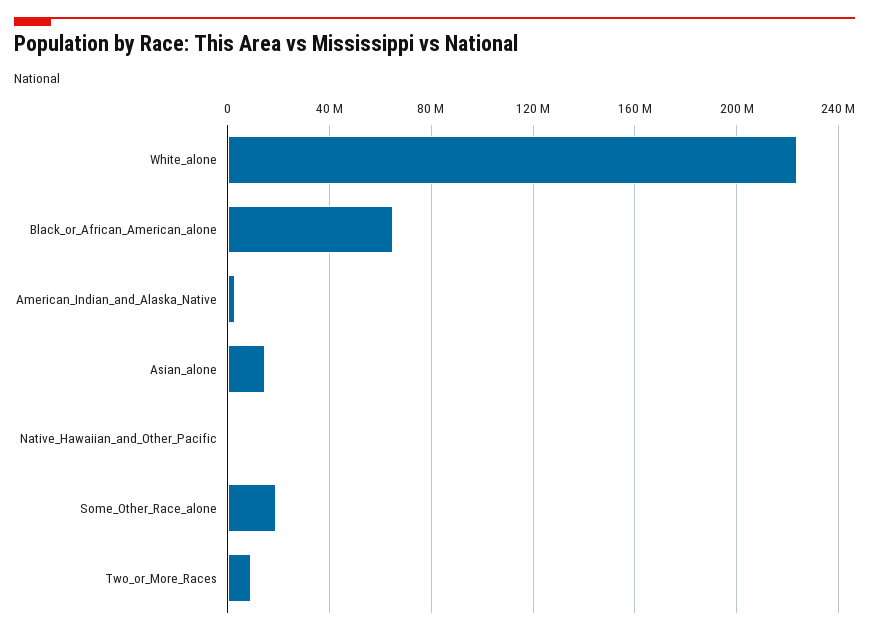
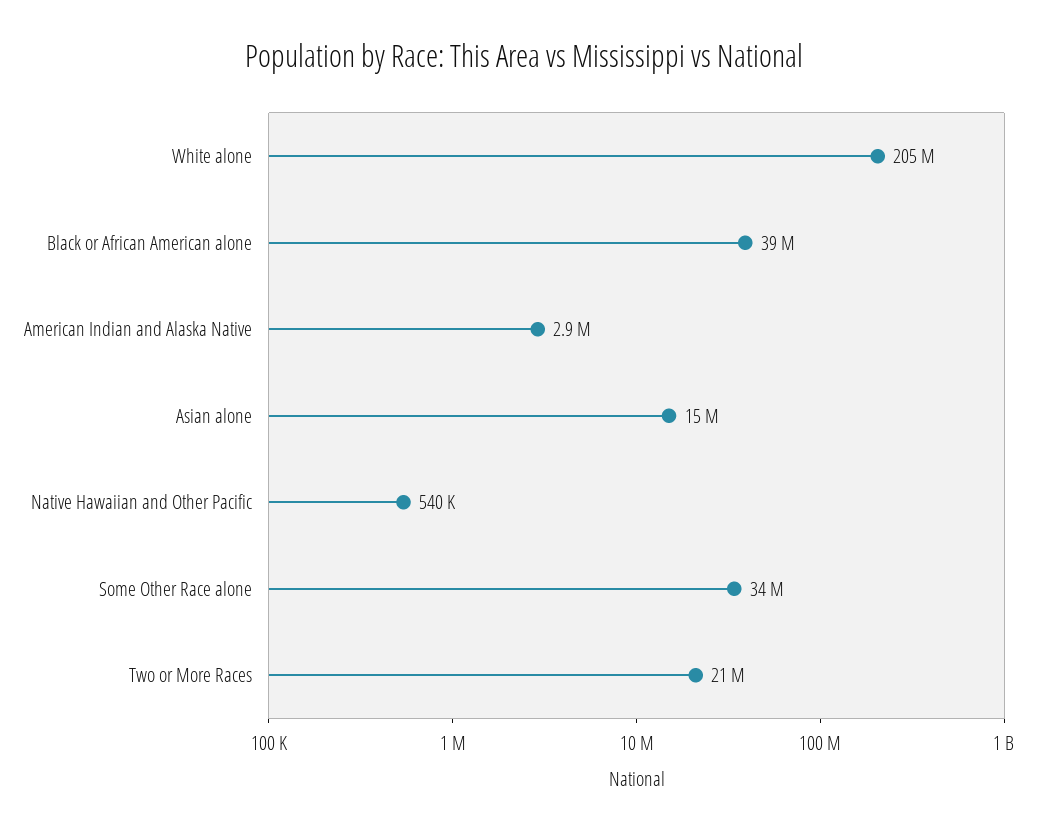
White_alone: 225000000 -> 205000000
Black_or_African_American_alone: 65000000 -> 39000000
Some_Other_Race_alone: 20000000 -> 34000000
Two_or_More_Races: 10000000 -> 21000000

